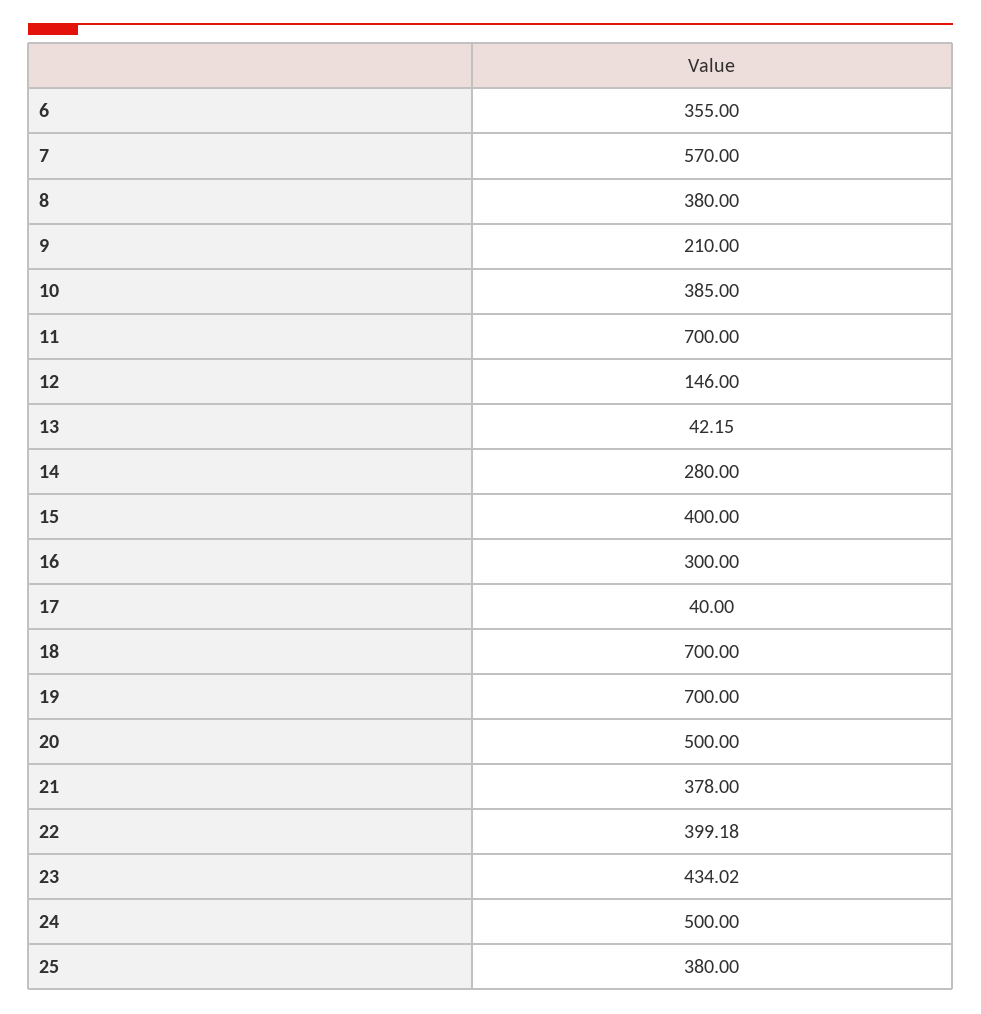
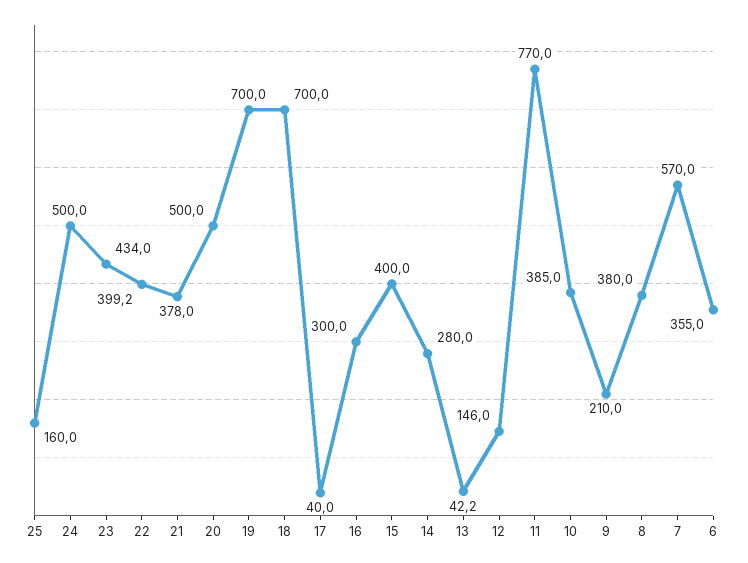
11: 700 -> 770
25: 380 -> 160

